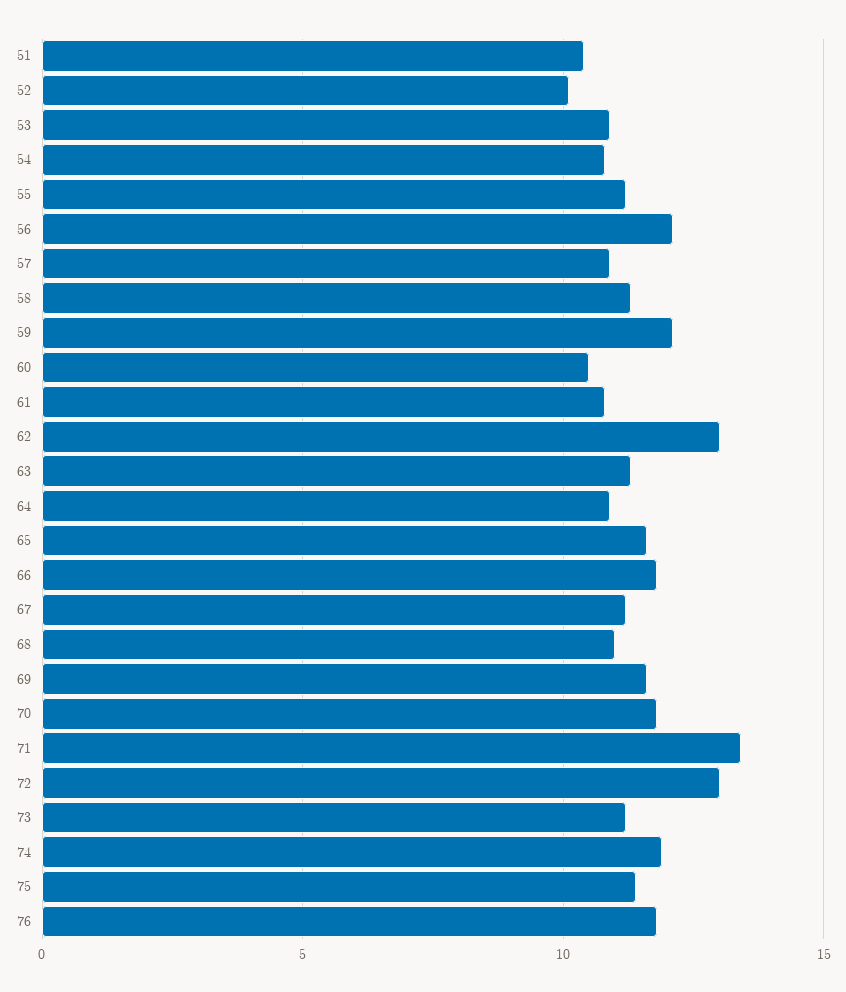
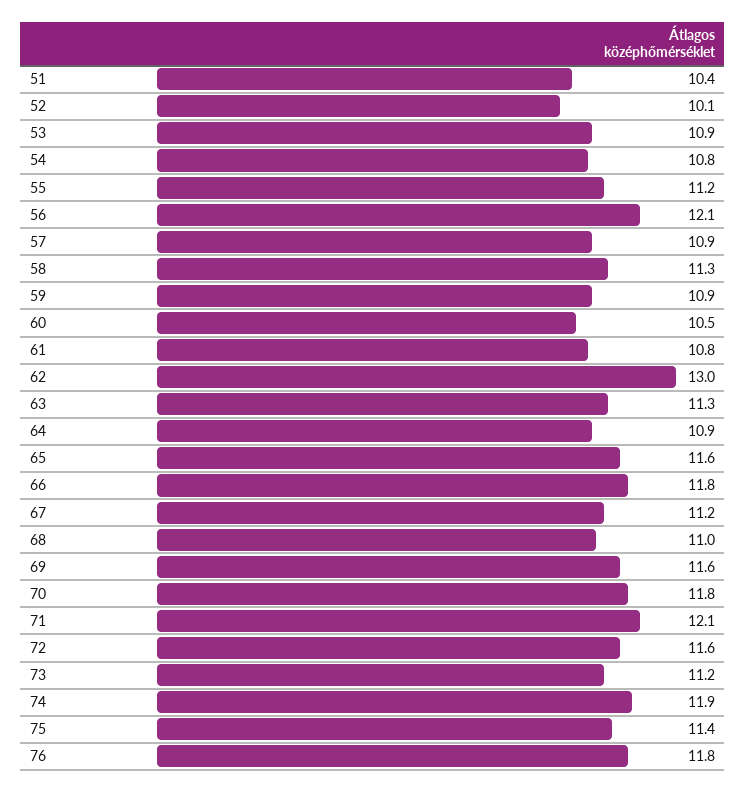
59: 12 -> 10.9
71: 13.5 -> 12.1
72: 13 -> 11.6

